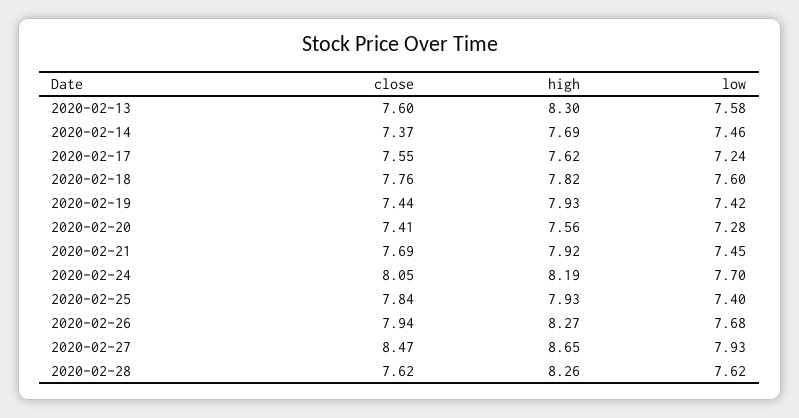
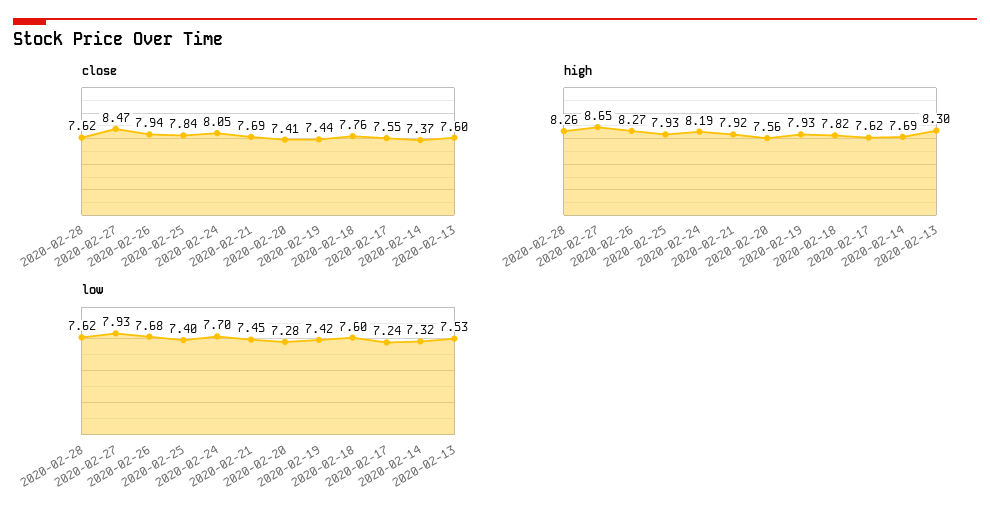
low, 2020-02-13: 7.58 -> 7.53
low, 2020-02-14: 7.46 -> 7.32

